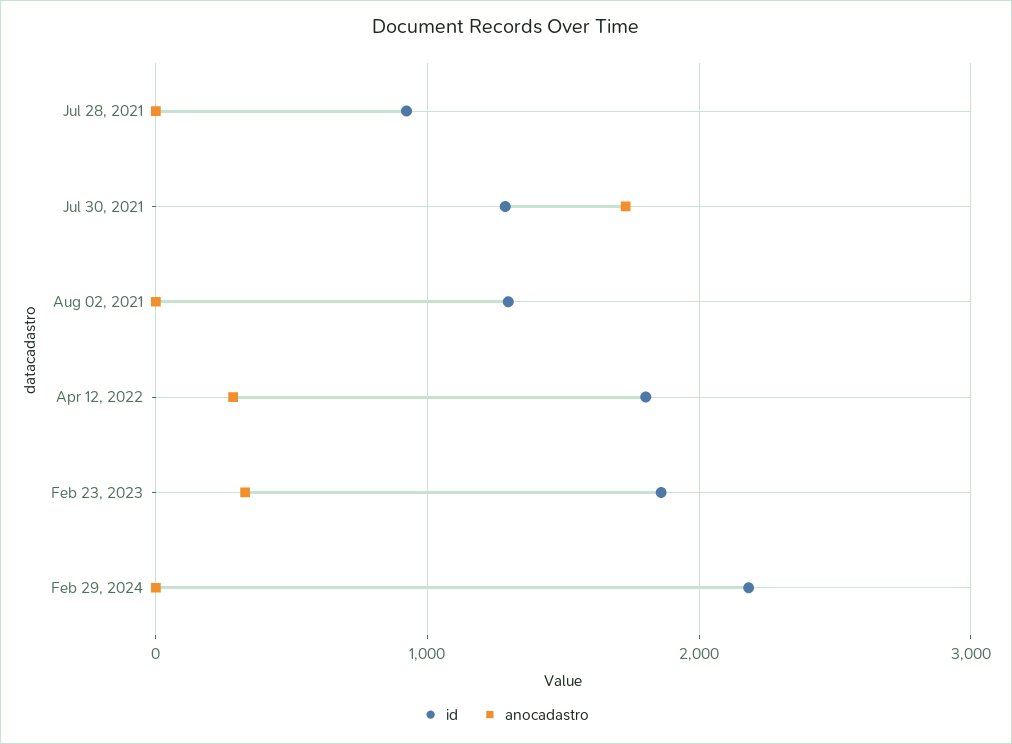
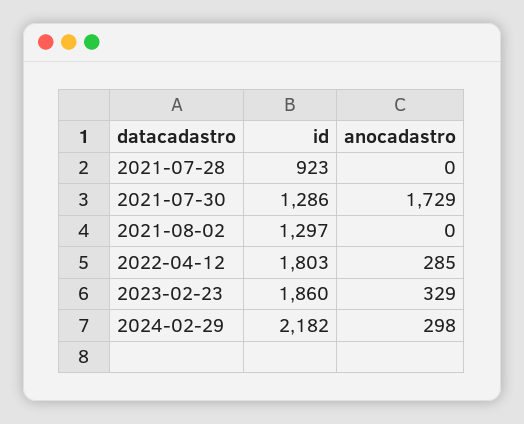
anocadastro, Feb 29, 2024: 0 -> 298

